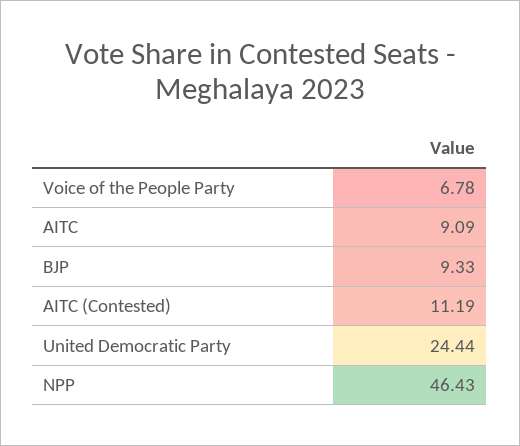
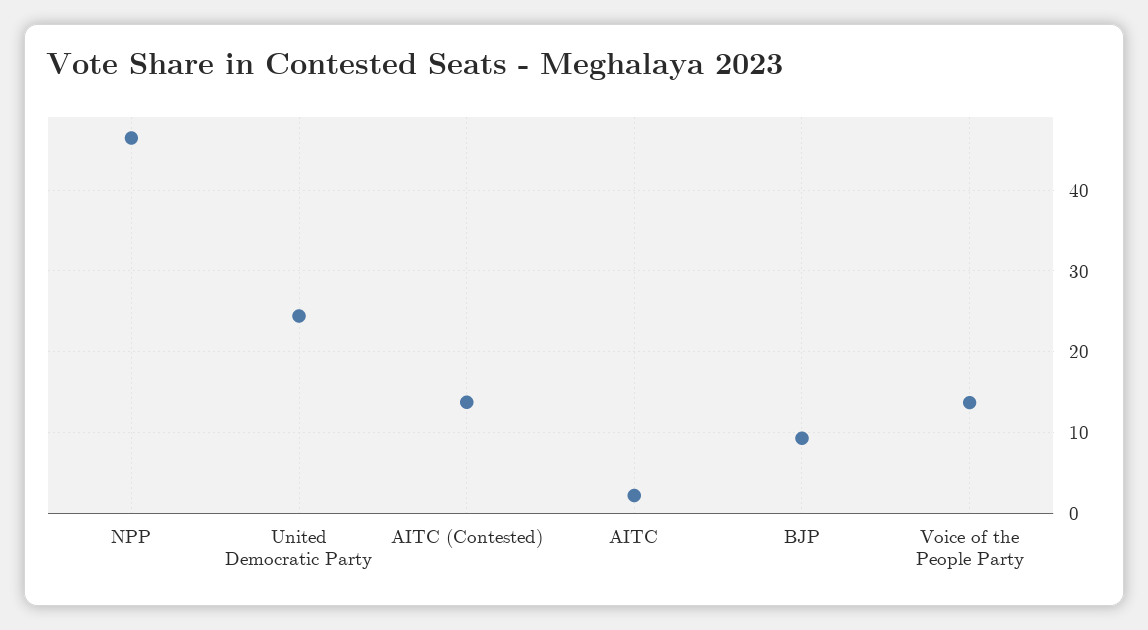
Voice of the People Party: 6.78 -> 14
AITC: 9.09 -> 2
AITC (Contested): 11.19 -> 14

